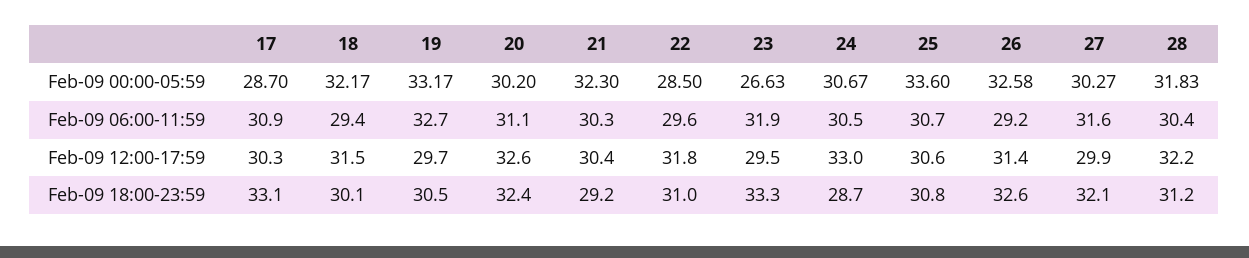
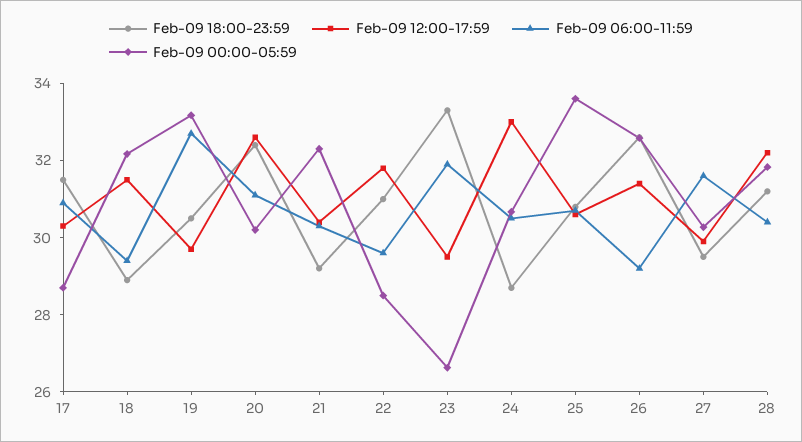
Feb-09 18:00-23:59, 17: 33.1 -> 31.5
Feb-09 18:00-23:59, 18: 30.1 -> 29
Feb-09 18:00-23:59, 27: 32.1 -> 29.5

